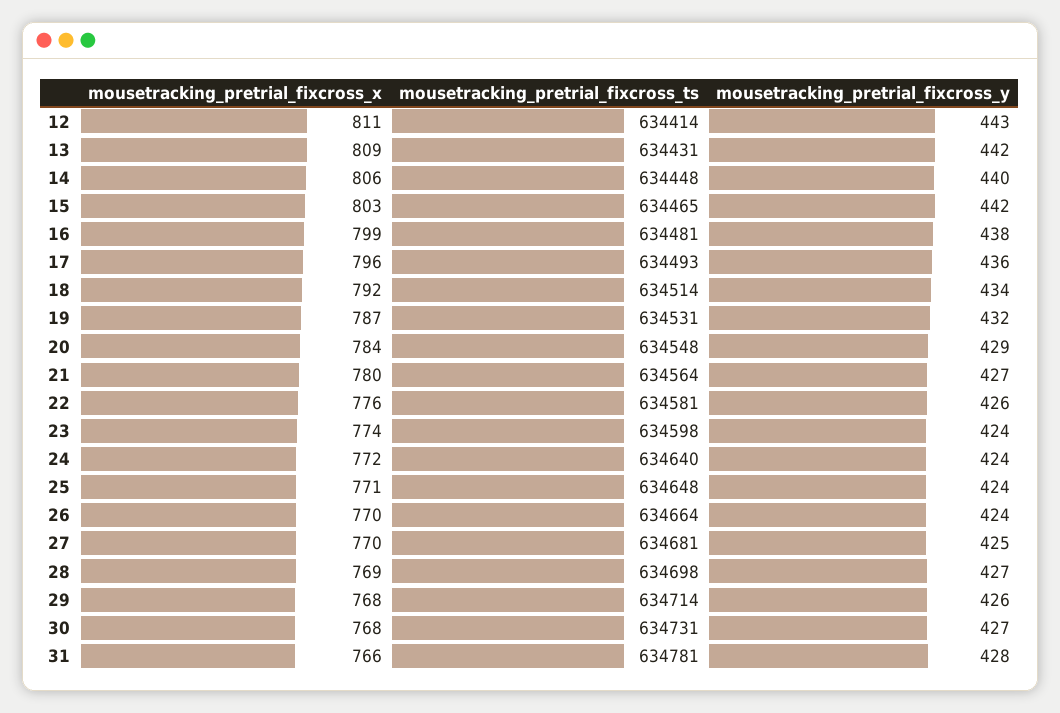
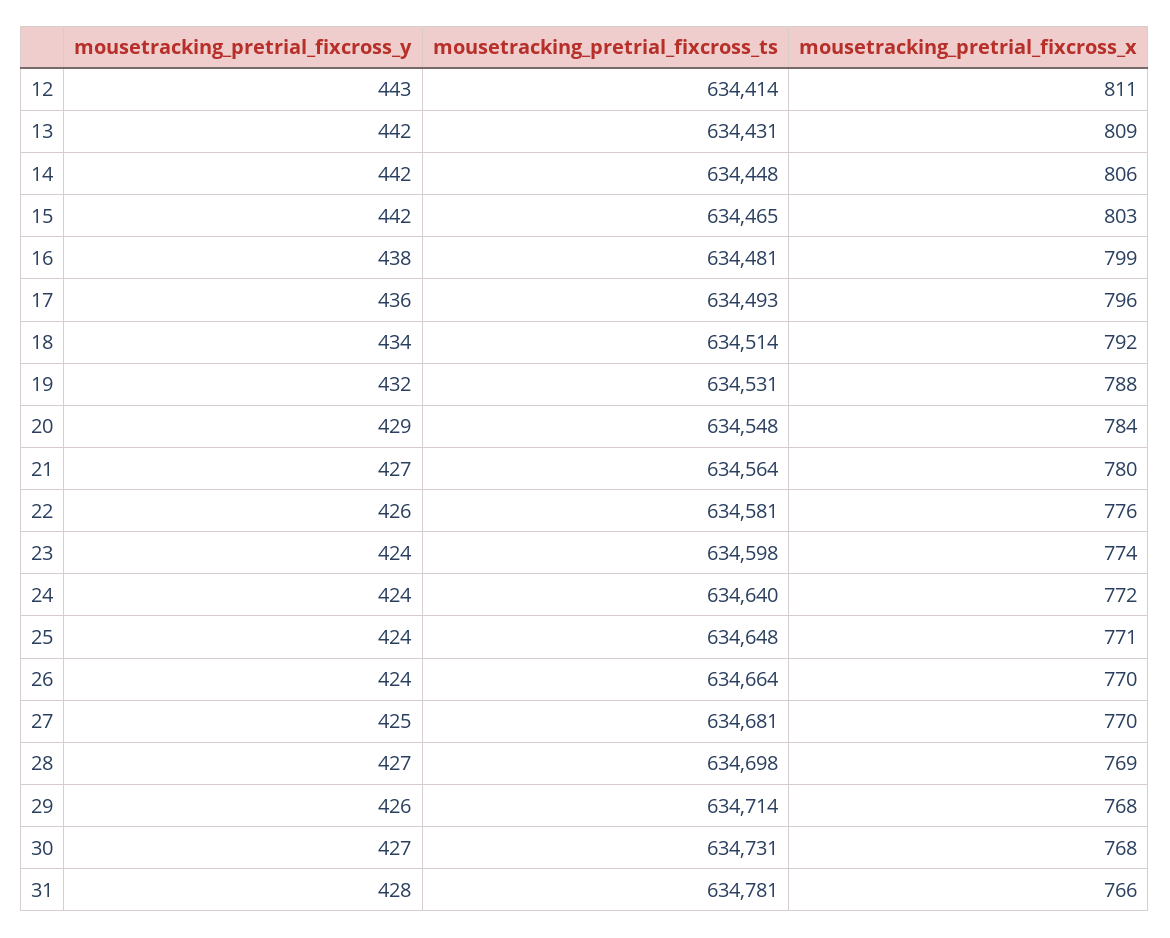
mousetracking_pretrial_fixcross_y, 14: 440 -> 442
mousetracking_pretrial_fixcross_x, 19: 787 -> 788

